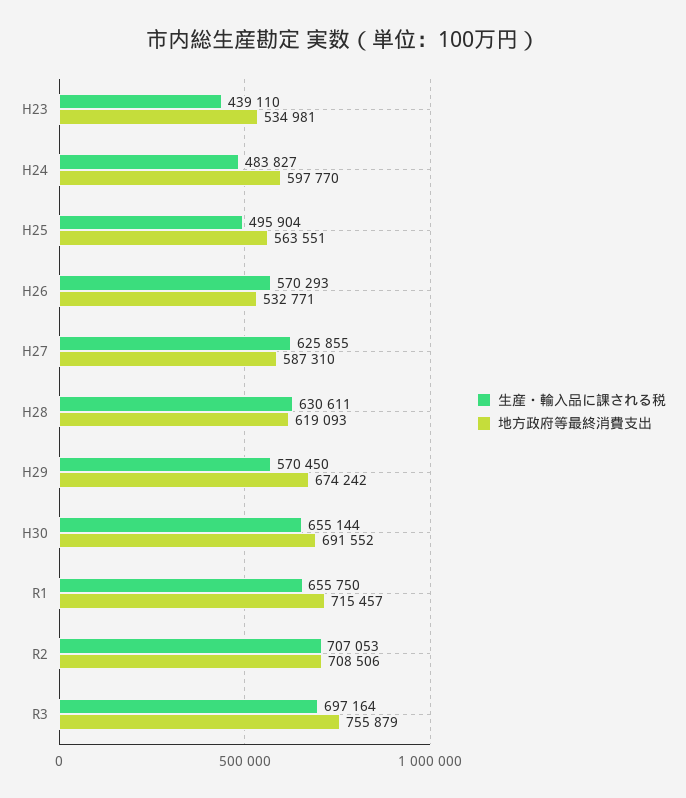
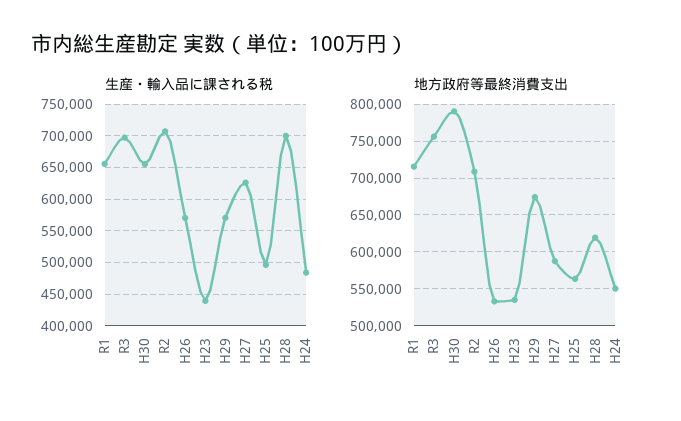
地方政府等最終消費支出, H24: 597770 -> 550000
生産・輸入品に課される税, H28: 630611 -> 700000
地方政府等最終消費支出, H30: 691552 -> 790000

